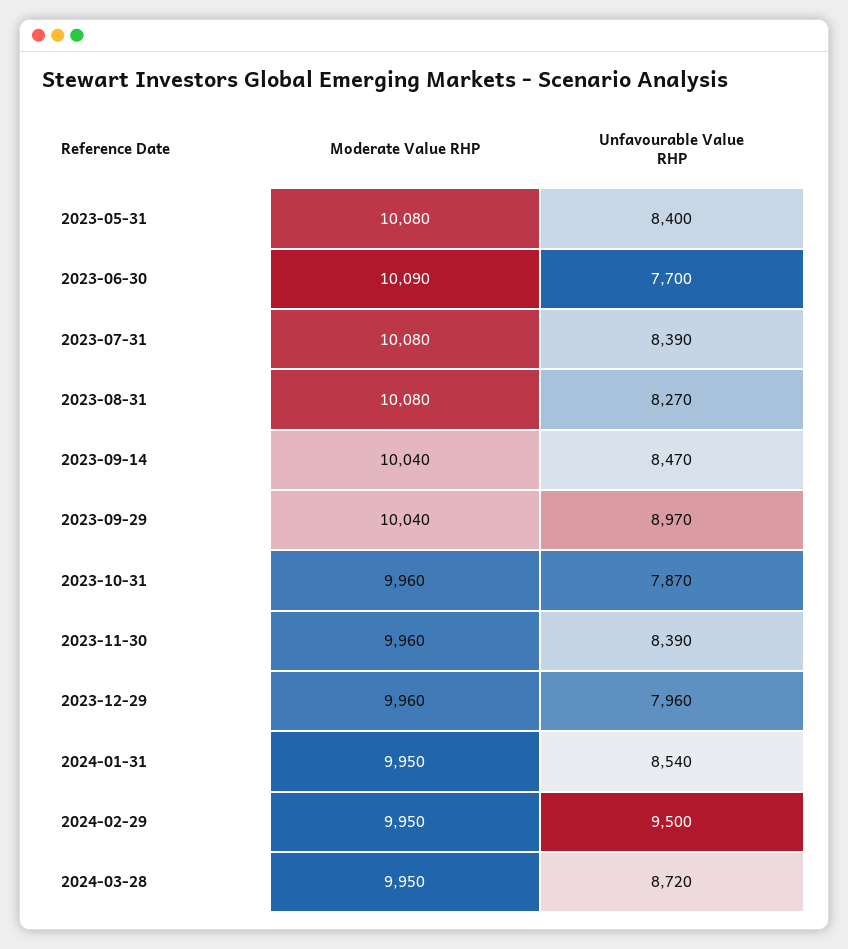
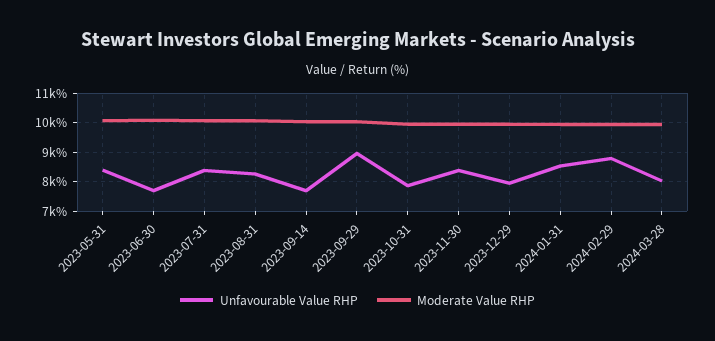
Unfavourable Value RHP, 2023-09-14: 8470 -> 7750
Unfavourable Value RHP, 2024-02-29: 9500 -> 8750
Unfavourable Value RHP, 2024-03-28: 8720 -> 8000

